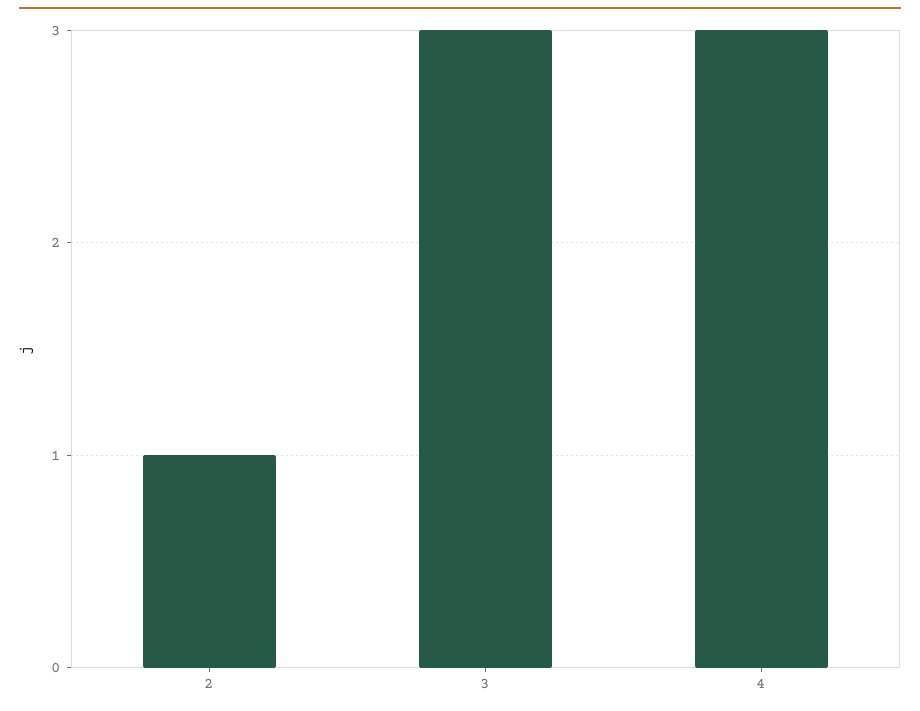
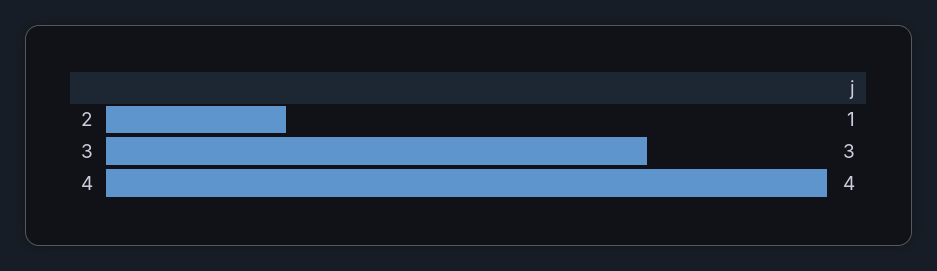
4: 3 -> 4

